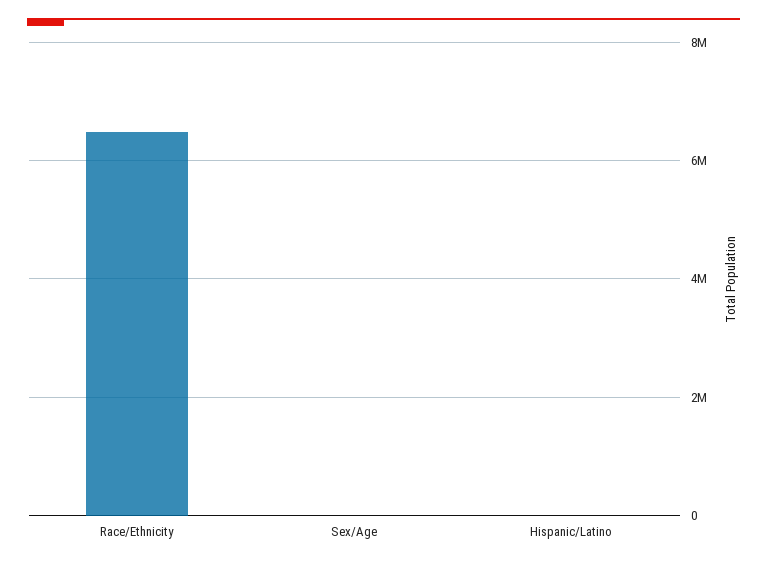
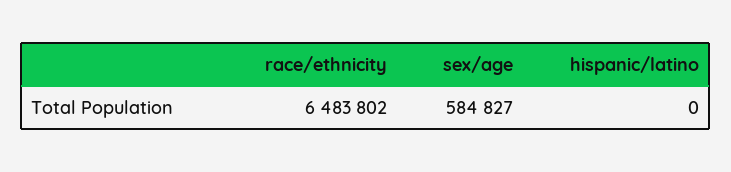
Sex/Age: 0 -> 584827

